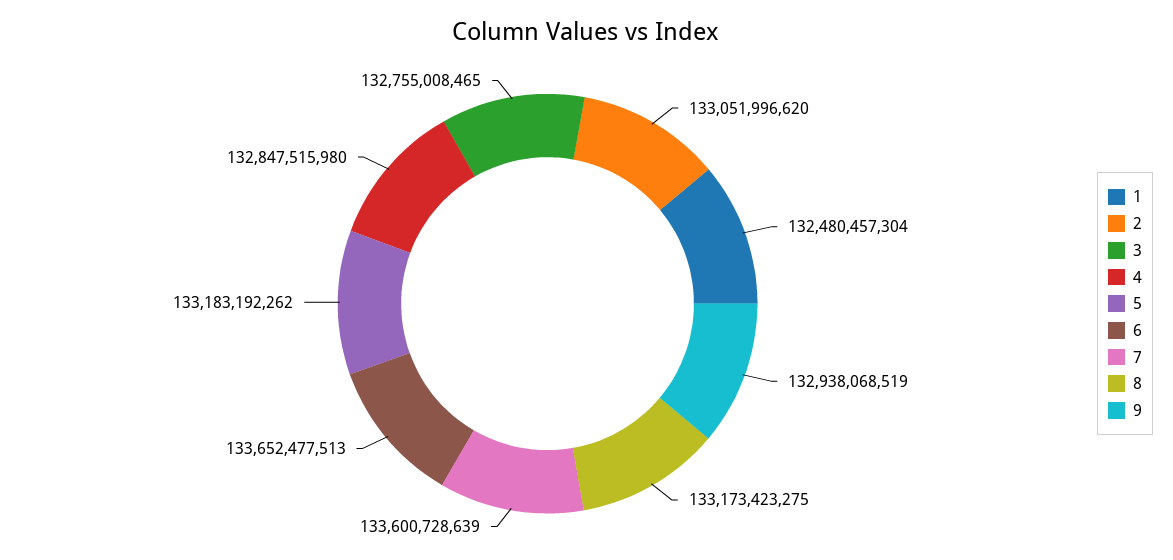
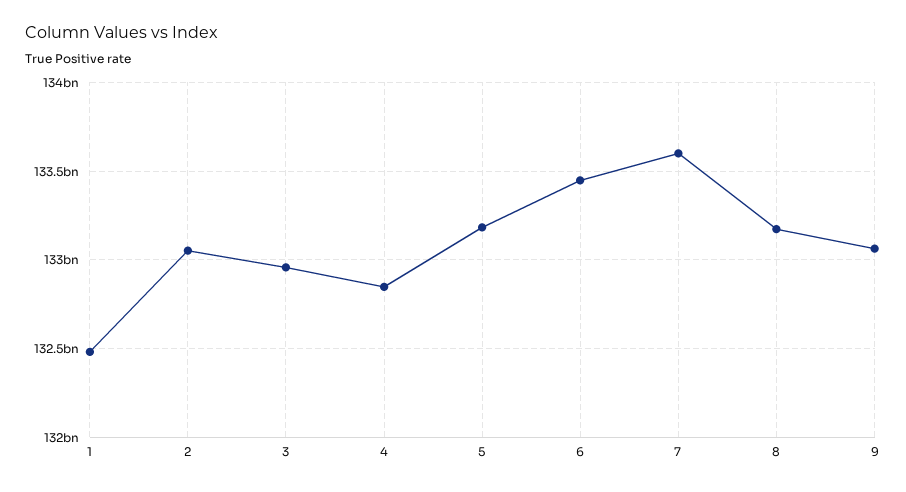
3: 132755008465 -> 132950000000
6: 133652477513 -> 133450000000
9: 132938068519 -> 133050000000

